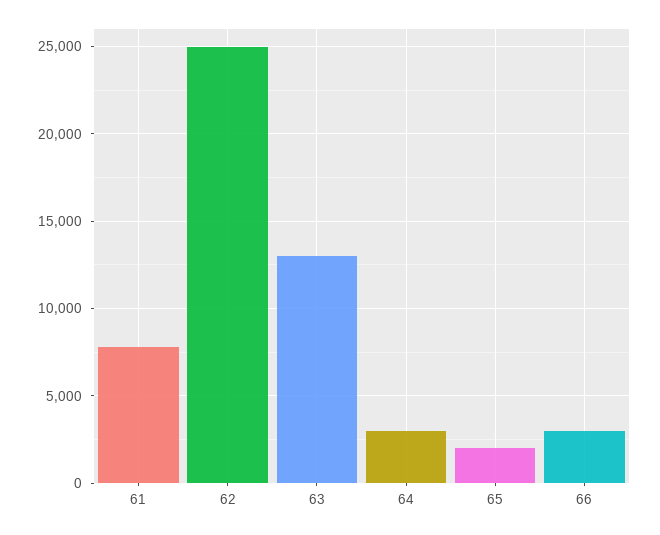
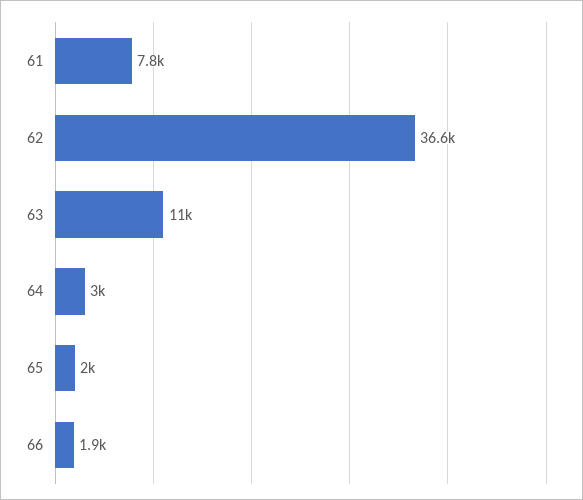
62: 25000 -> 36600
63: 13000 -> 11000
66: 3000 -> 1900

